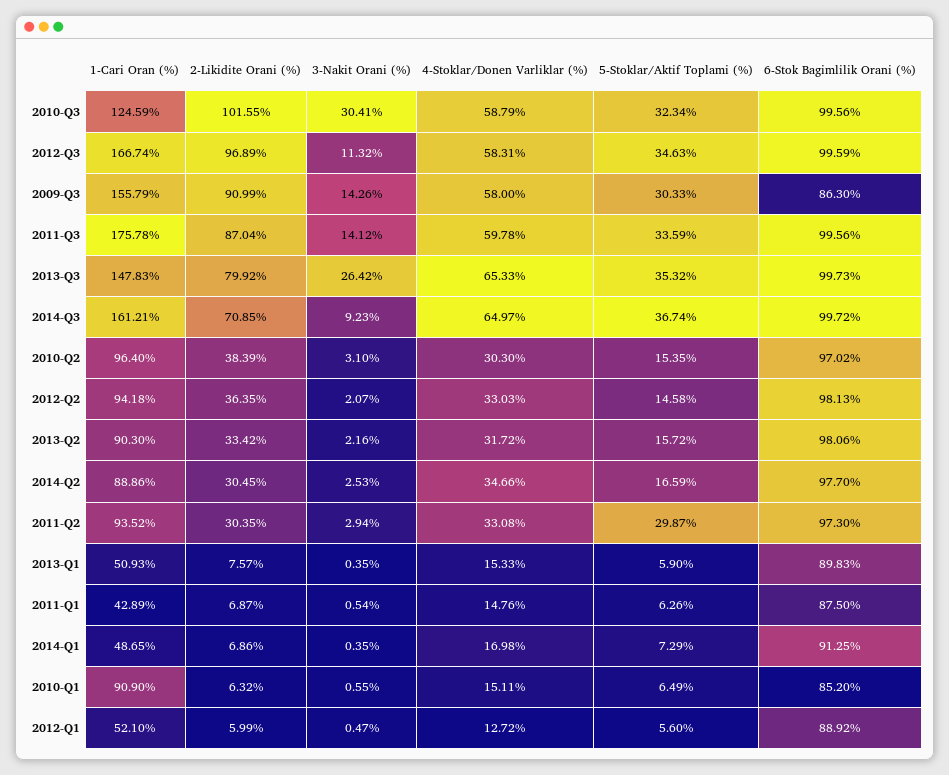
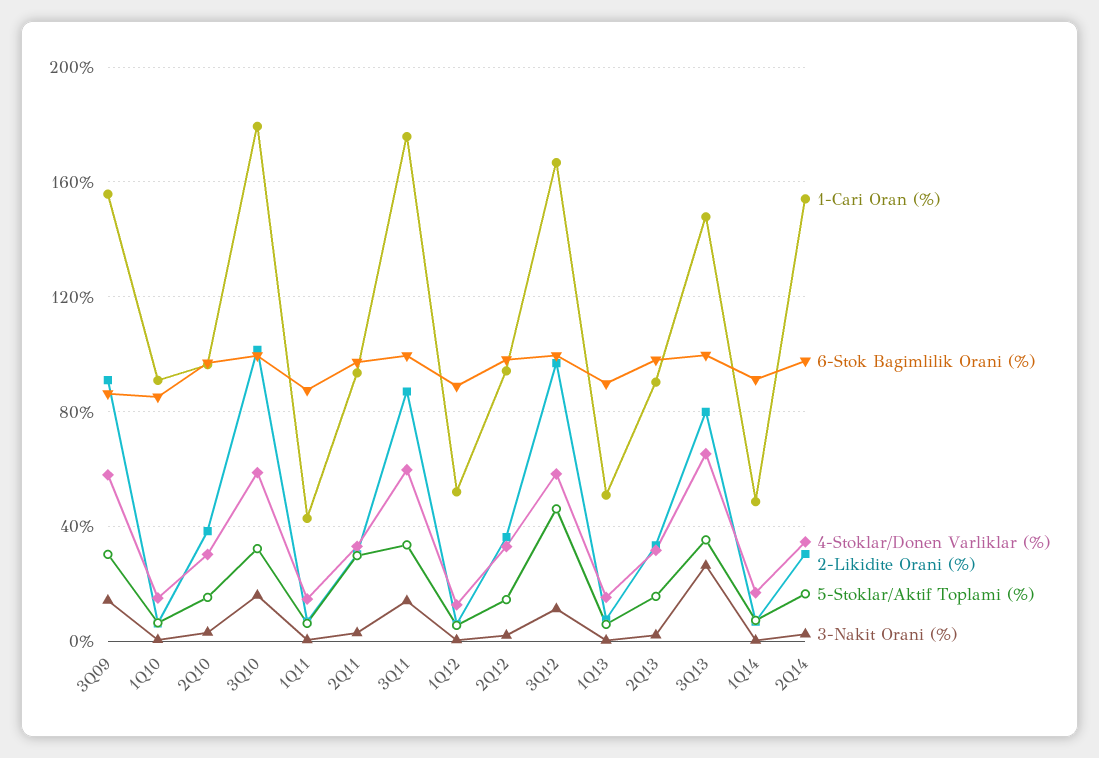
1-Cari Oran (%), 2010-Q3: 124.59 -> 180
3-Nakit Orani (%), 2010-Q3: 30.41 -> 15
5-Stoklar/Aktif Toplami (%), 2012-Q3: 34.63 -> 45
1-Cari Oran (%), 2014-Q3: 161.21 -> none
2-Likidite Orani (%), 2014-Q3: 70.85 -> none
3-Nakit Orani (%), 2014-Q3: 9.23 -> none
4-Stoklar/Donen Varliklar (%), 2014-Q3: 64.97 -> none
5-Stoklar/Aktif Toplami (%), 2014-Q3: 36.74 -> none
6-Stok Bagimlilik Orani (%), 2014-Q3: 99.72 -> none
1-Cari Oran (%), 2014-Q2: 88.86 -> 155

